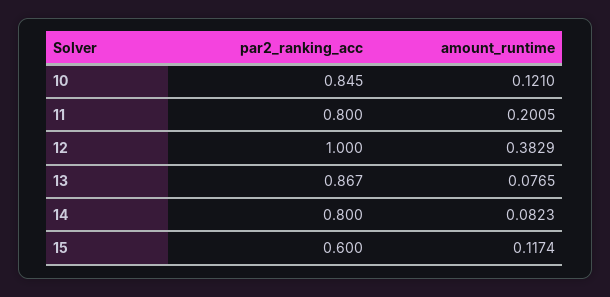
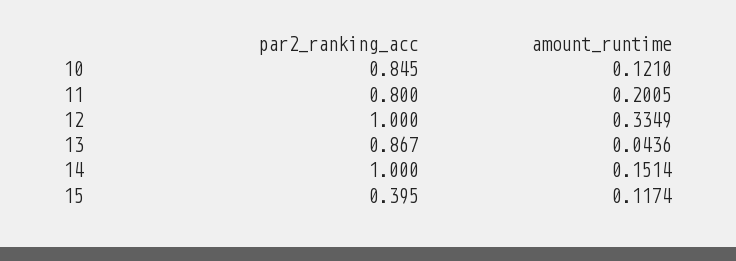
amount_runtime, 12: 0.3829 -> 0.3349
amount_runtime, 13: 0.0765 -> 0.0436
par2_ranking_acc, 14: 0.8 -> 1
amount_runtime, 14: 0.0823 -> 0.1514
par2_ranking_acc, 15: 0.6 -> 0.395

